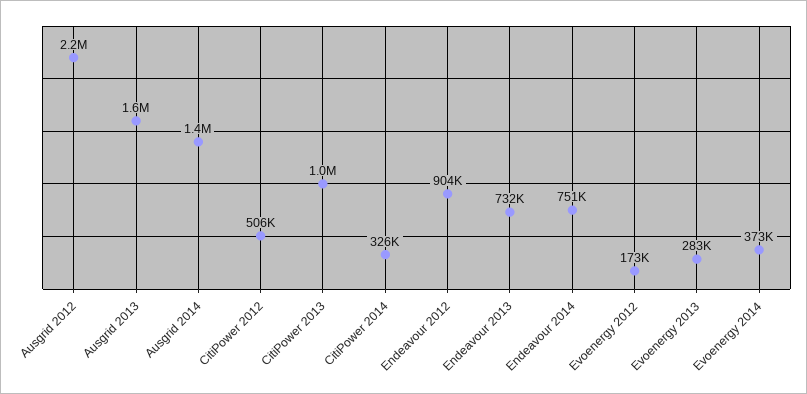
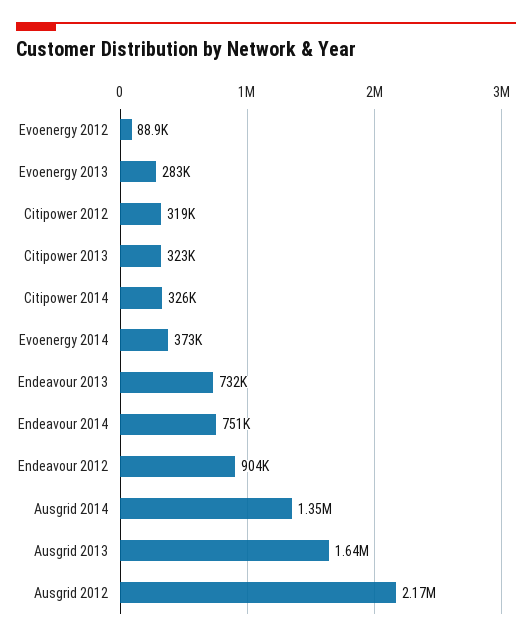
CitiPower 2012: 506000 -> 319000
CitiPower 2013: 1000000 -> 323000
Evoenergy 2012: 173000 -> 88900

